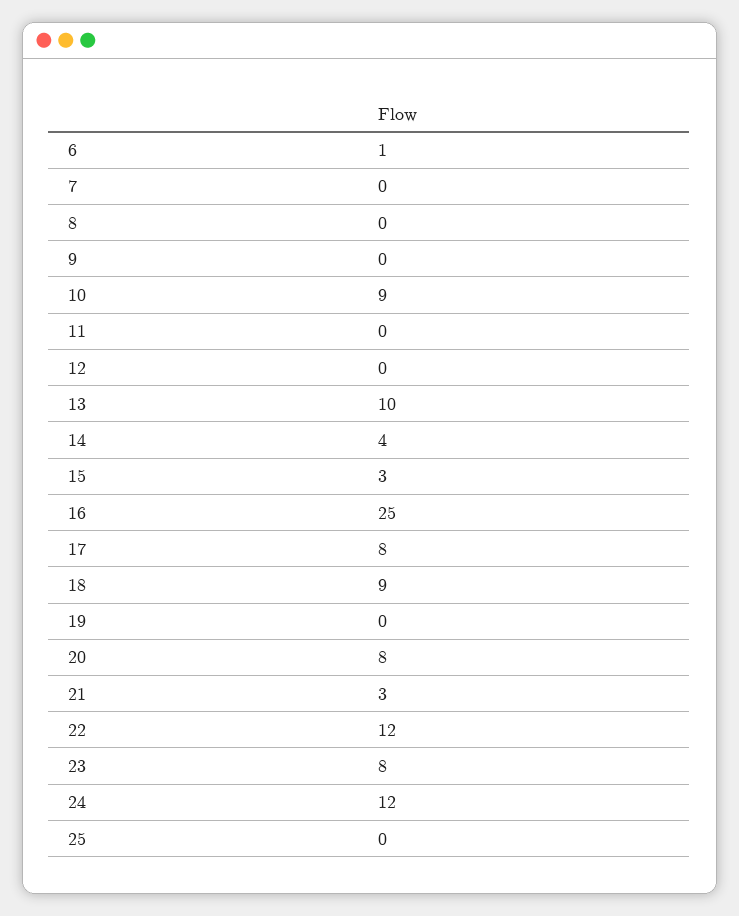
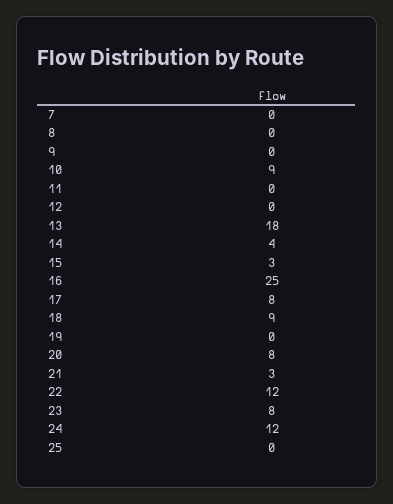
6: 1 -> none
13: 10 -> 18

